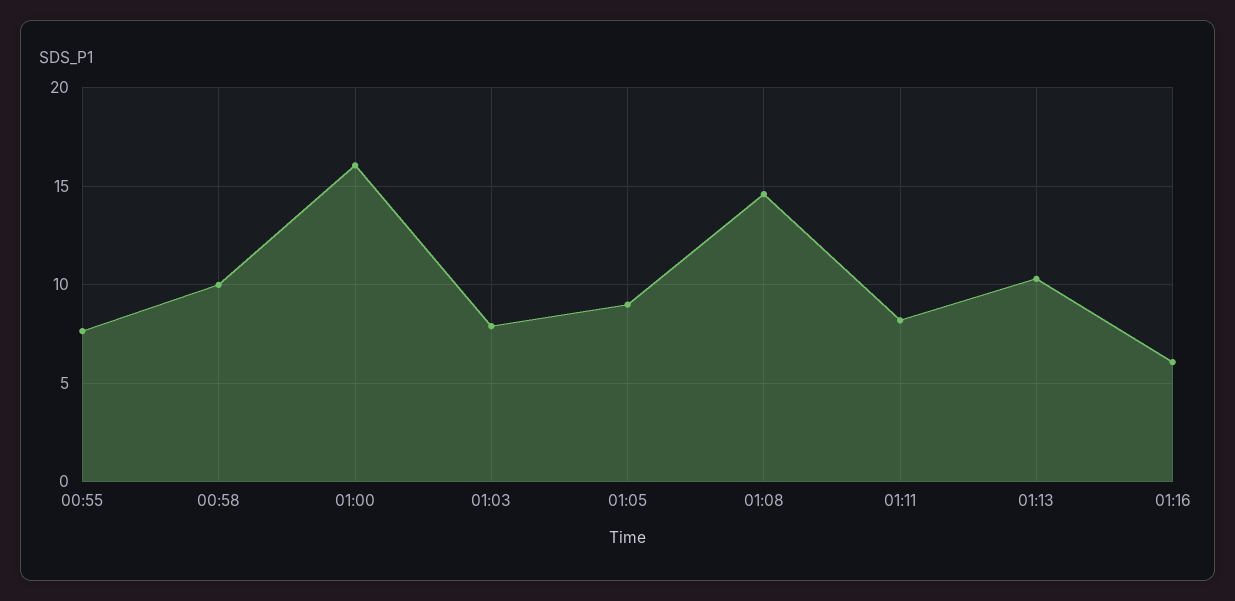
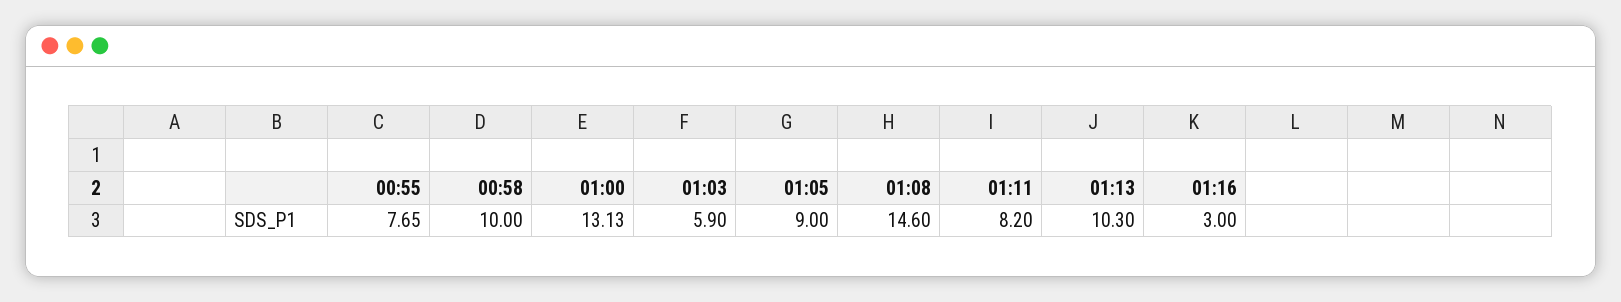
01:00: 16 -> 13.13
01:03: 8 -> 5.9
01:16: 6 -> 3

